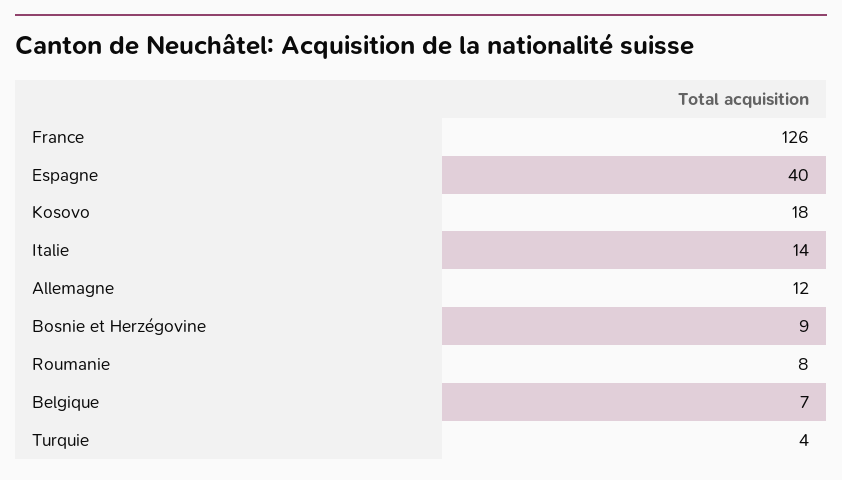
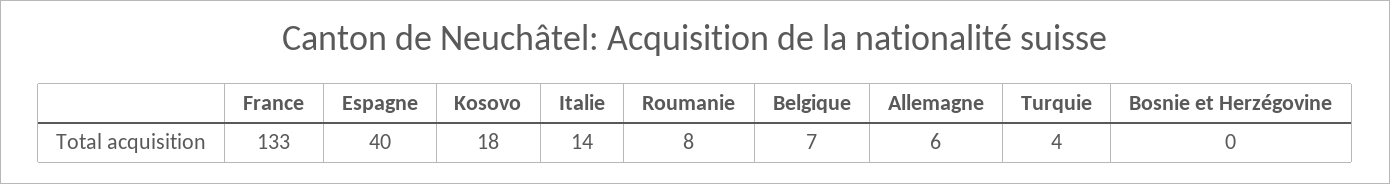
France: 126 -> 133
Allemagne: 12 -> 6
Bosnie et Herzégovine: 9 -> 0

